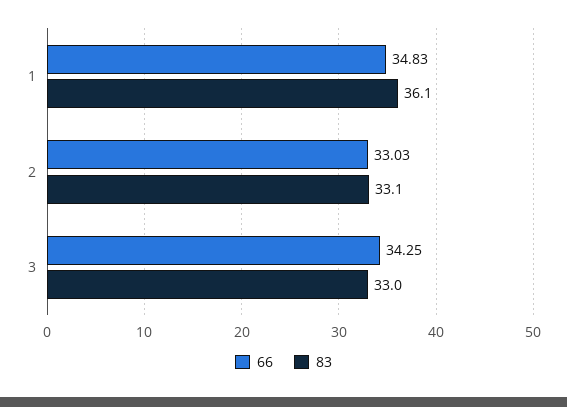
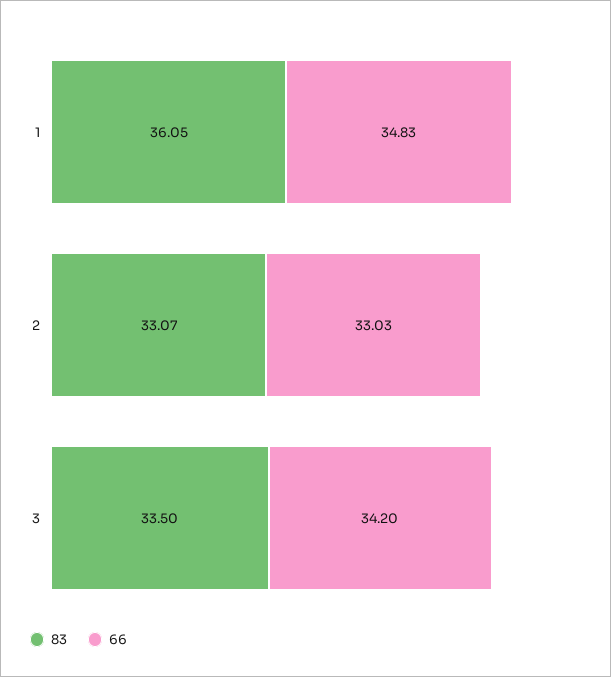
66, 3: 34.25 -> 34.2
83, 3: 33 -> 33.5

